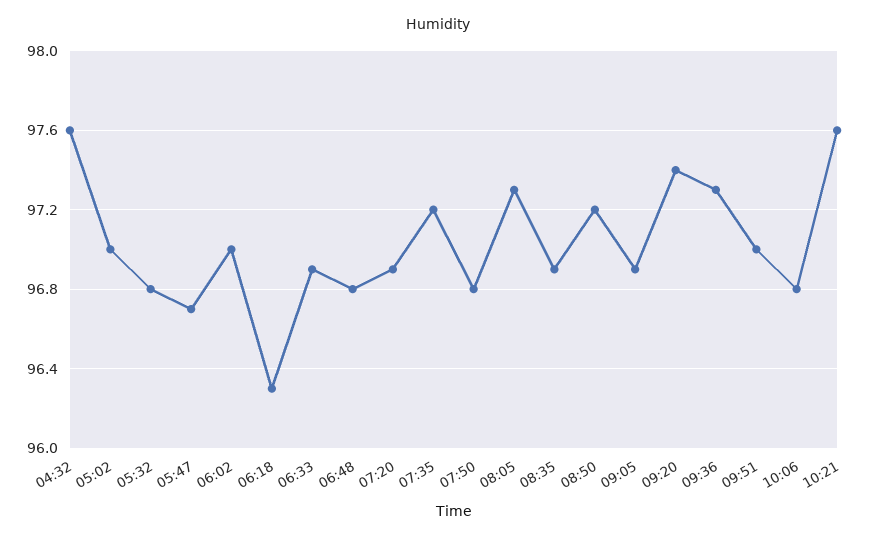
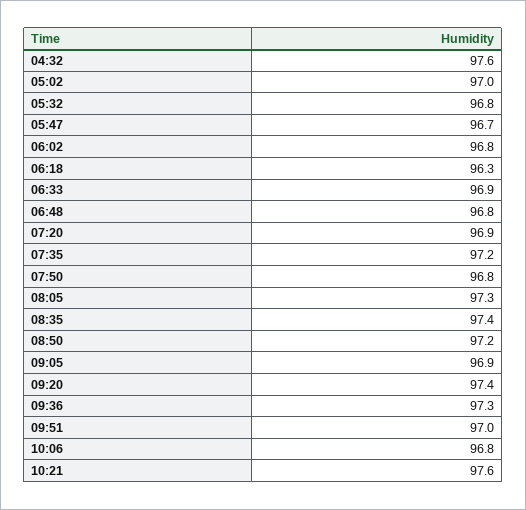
06:02: 97 -> 96.8
08:35: 96.9 -> 97.4

